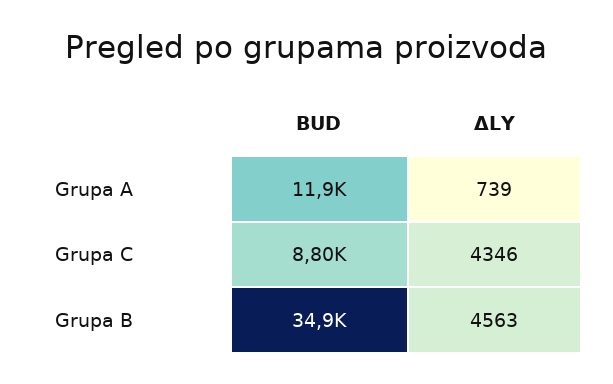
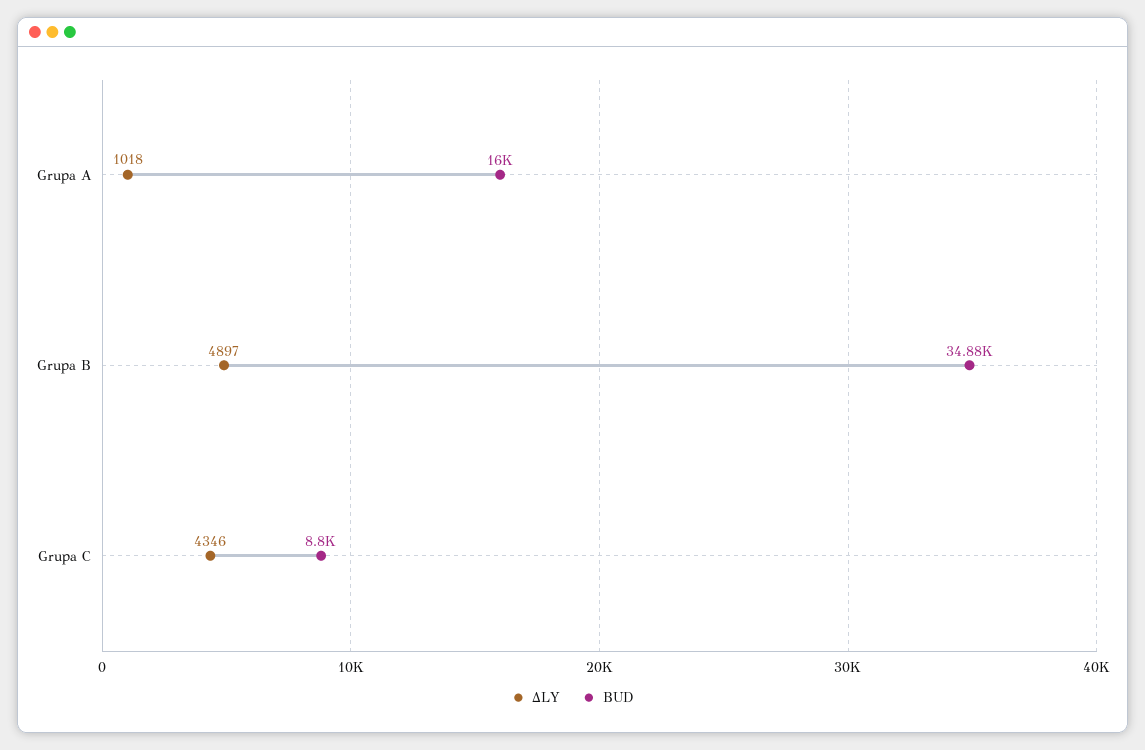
BUD, Grupa A: 11900 -> 16000
ΔLY, Grupa A: 739 -> 1018
ΔLY, Grupa B: 4563 -> 4897

